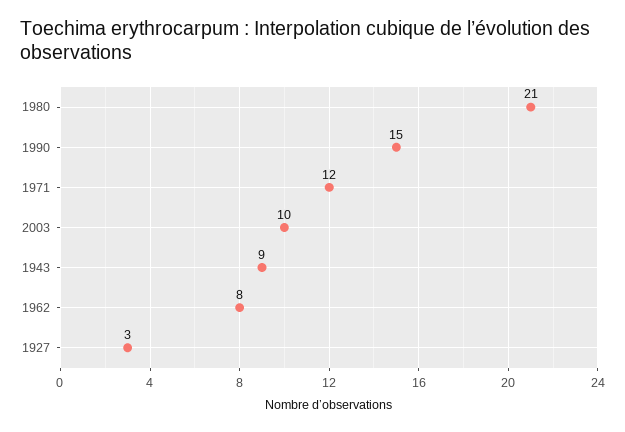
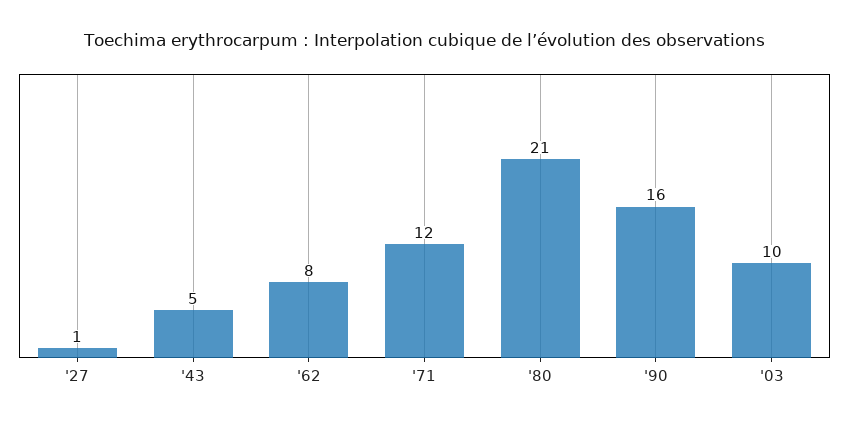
1990: 15 -> 16
1943: 9 -> 5
1927: 3 -> 1

